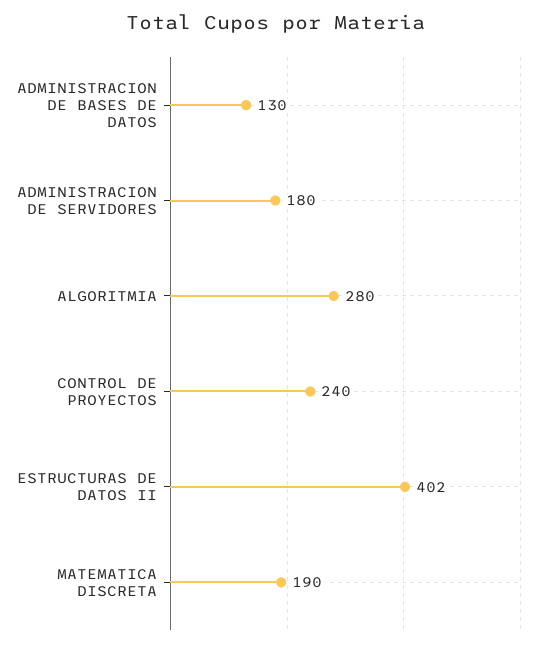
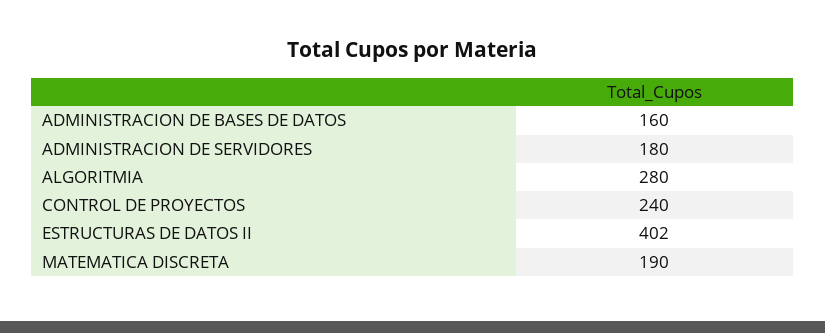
ADMINISTRACION DE BASES DE DATOS: 130 -> 160

